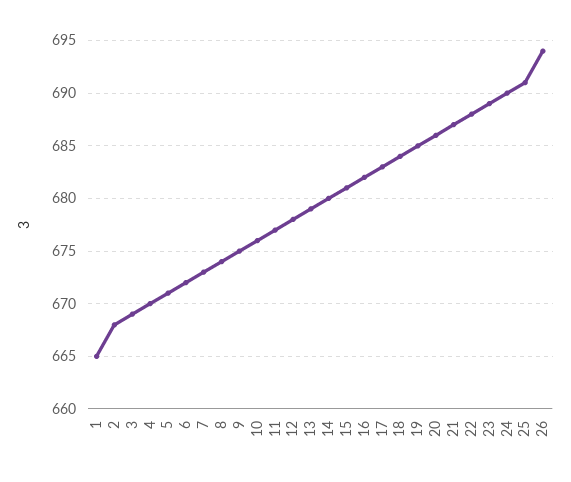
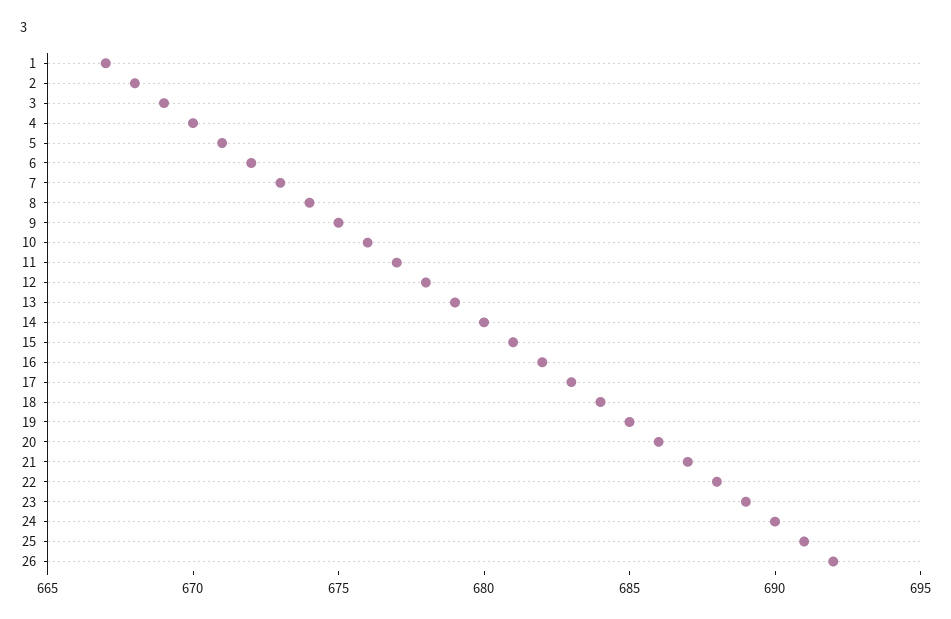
1: 665 -> 667
26: 694 -> 692

